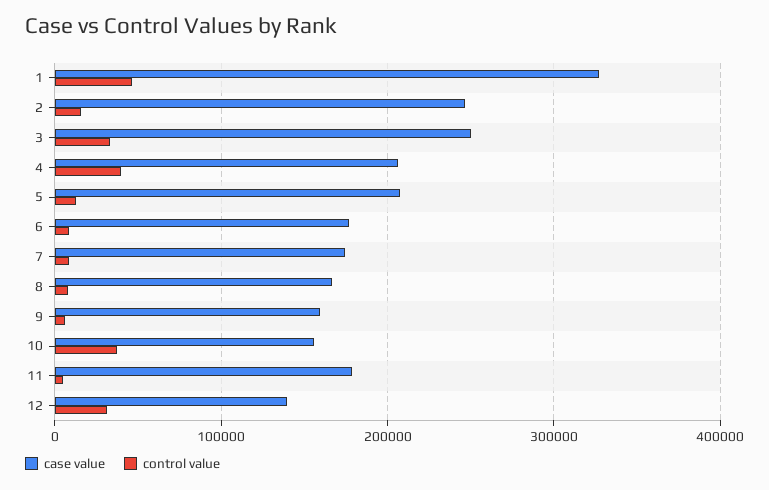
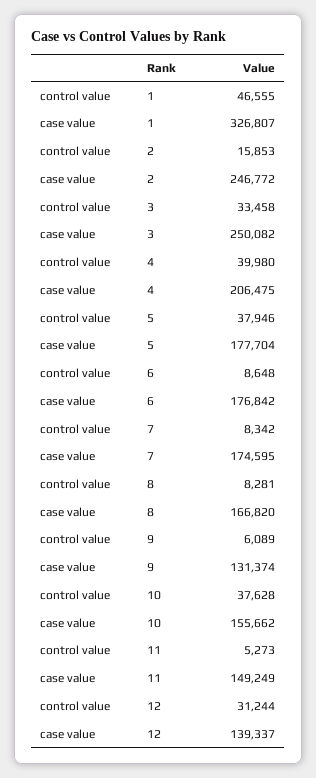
case value, 5: 210000 -> 177704
control value, 5: 10000 -> 37946
case value, 9: 160000 -> 131374
case value, 11: 180000 -> 149249

